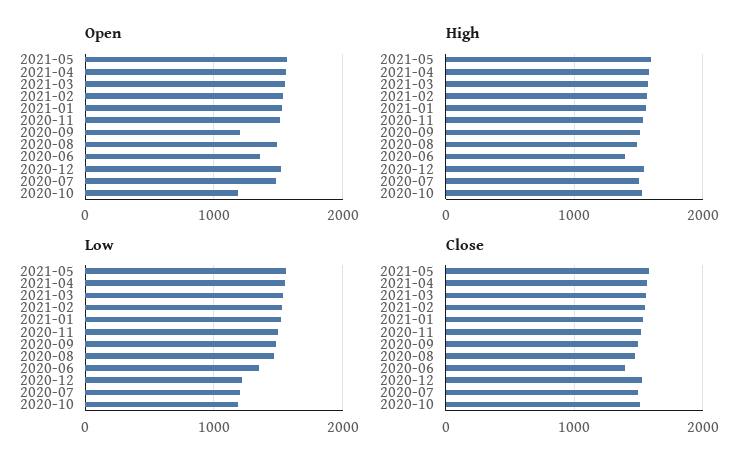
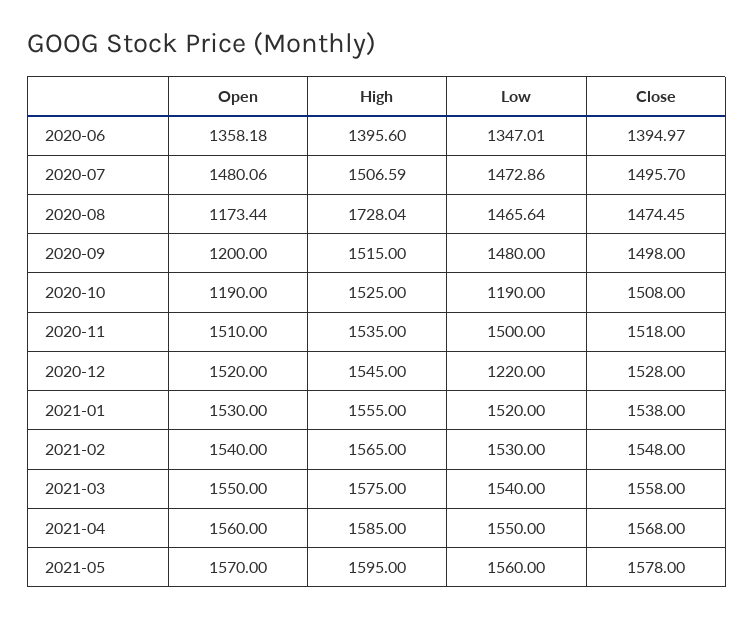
Open, 2020-08: 1500 -> 1173.44
High, 2020-08: 1500 -> 1728.04
Low, 2020-07: 1200 -> 1472.86

